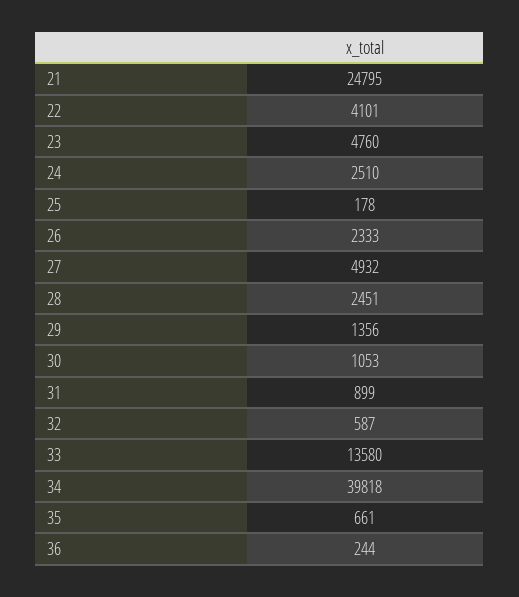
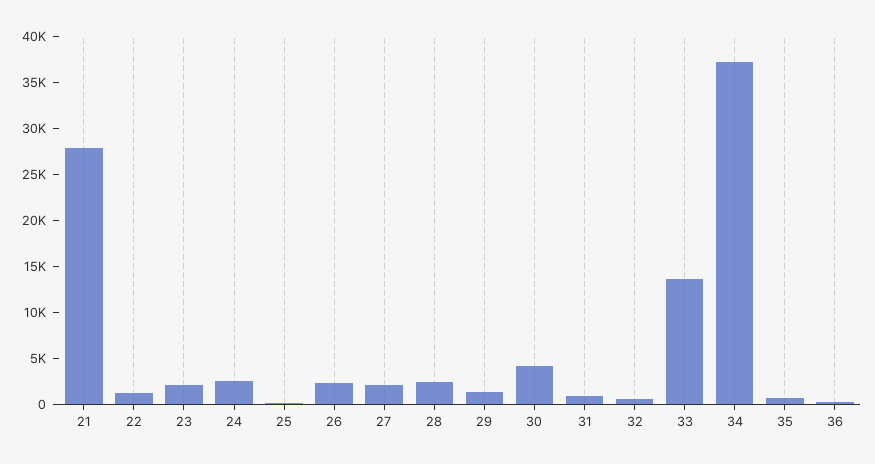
21: 24795 -> 28000
22: 4101 -> 1000
23: 4760 -> 2000
27: 4932 -> 2000
30: 1053 -> 4000
34: 39818 -> 37000

